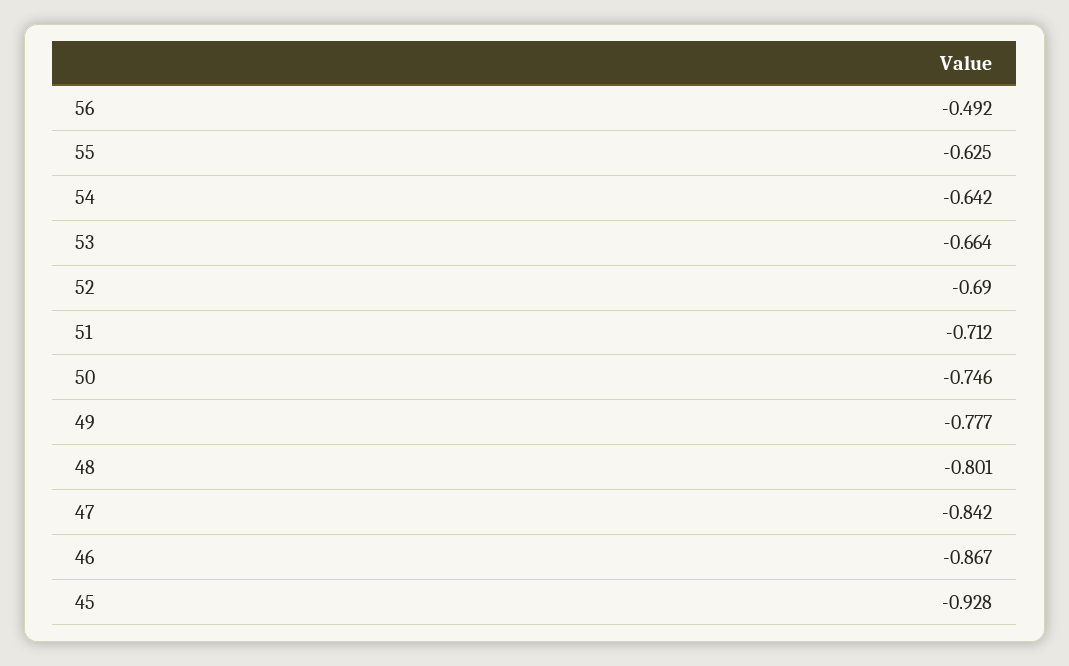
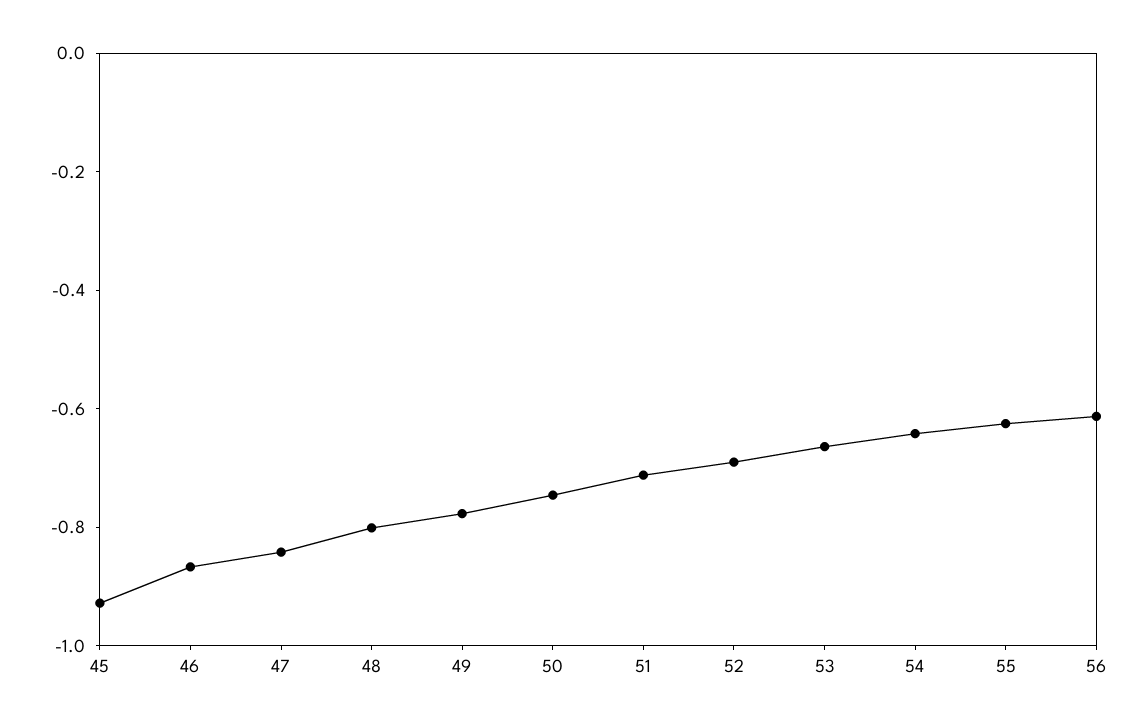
56: -0.492 -> -0.6

